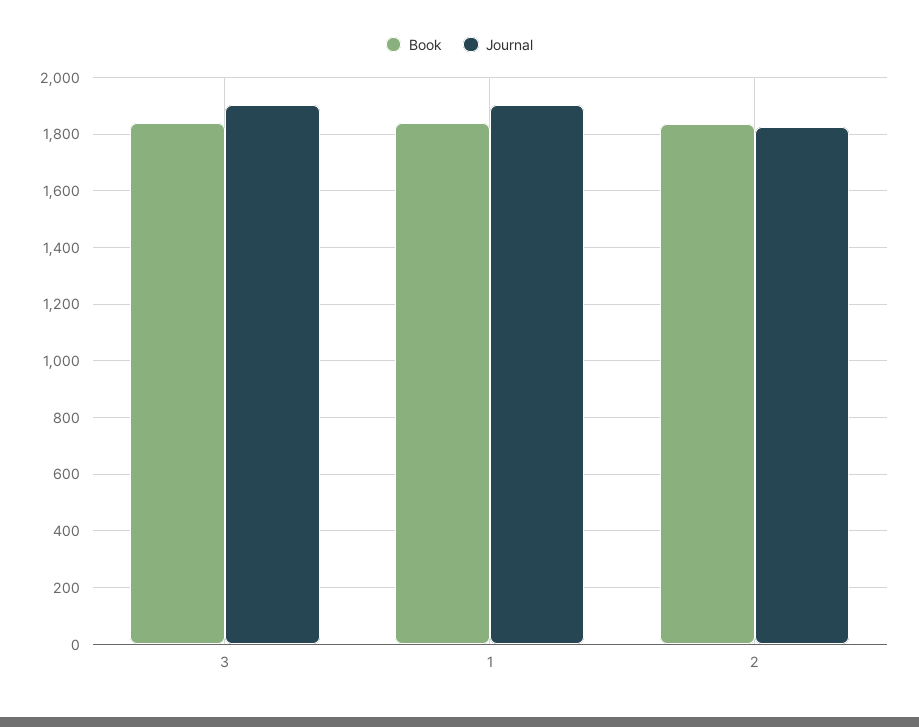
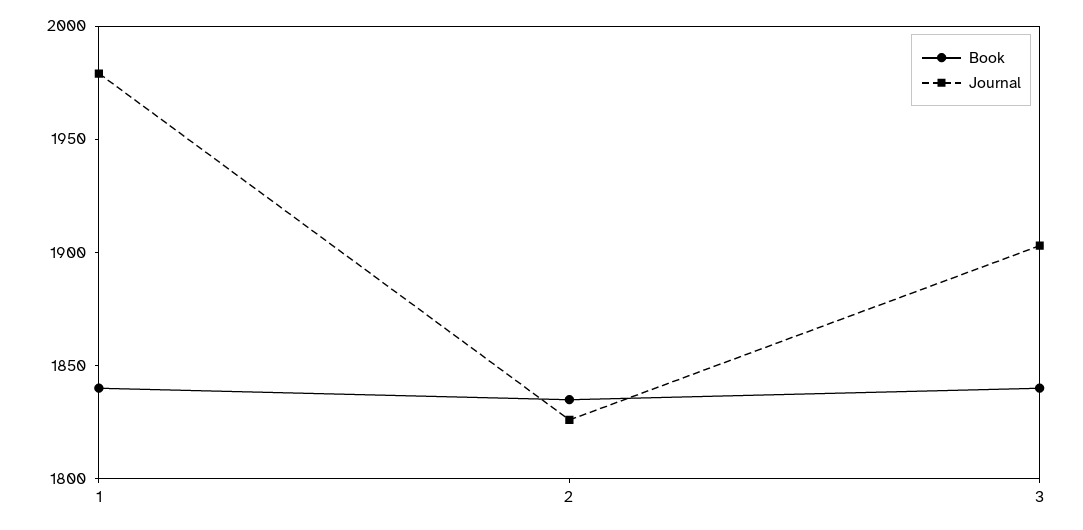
Journal, 1: 1900 -> 1980

